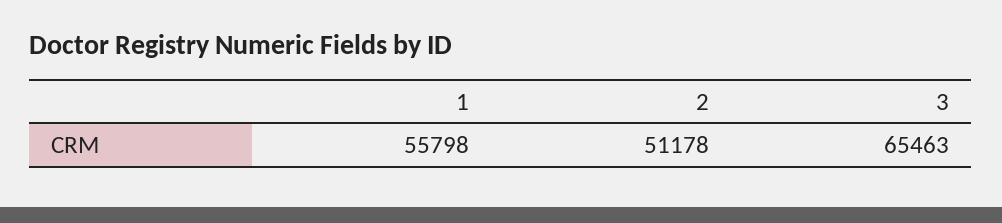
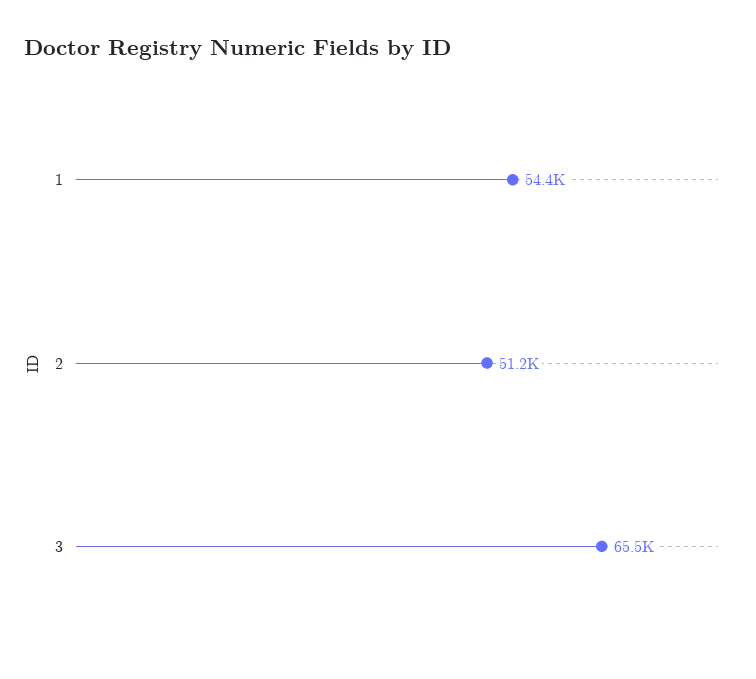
1: 55798 -> 54400

